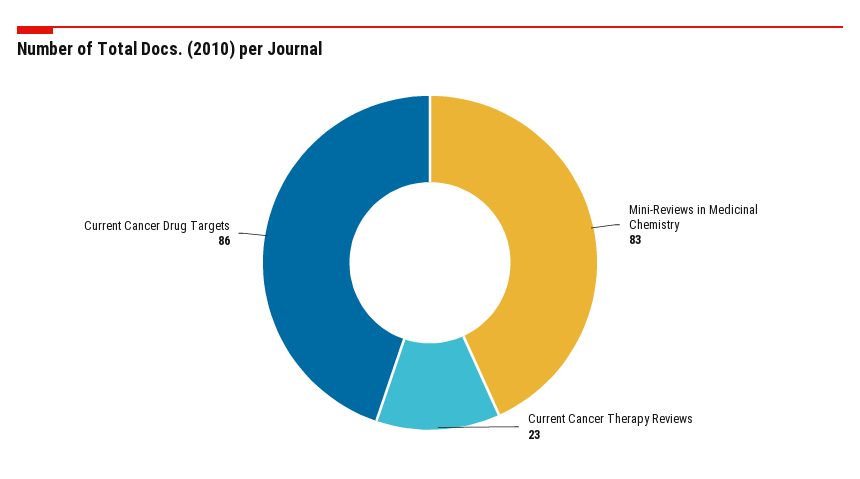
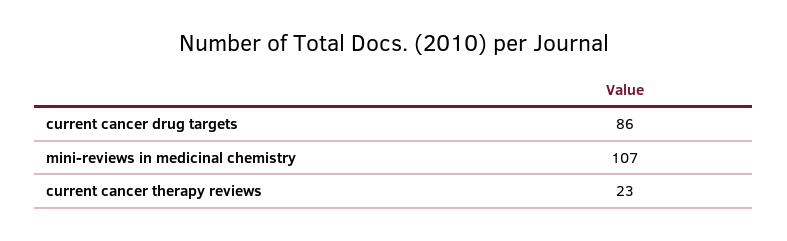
Mini-Reviews in Medicinal Chemistry: 83 -> 107

